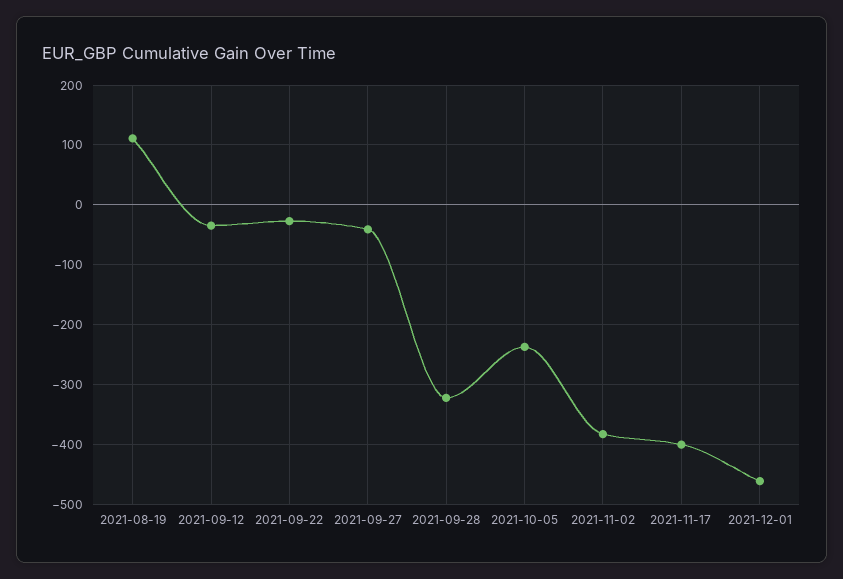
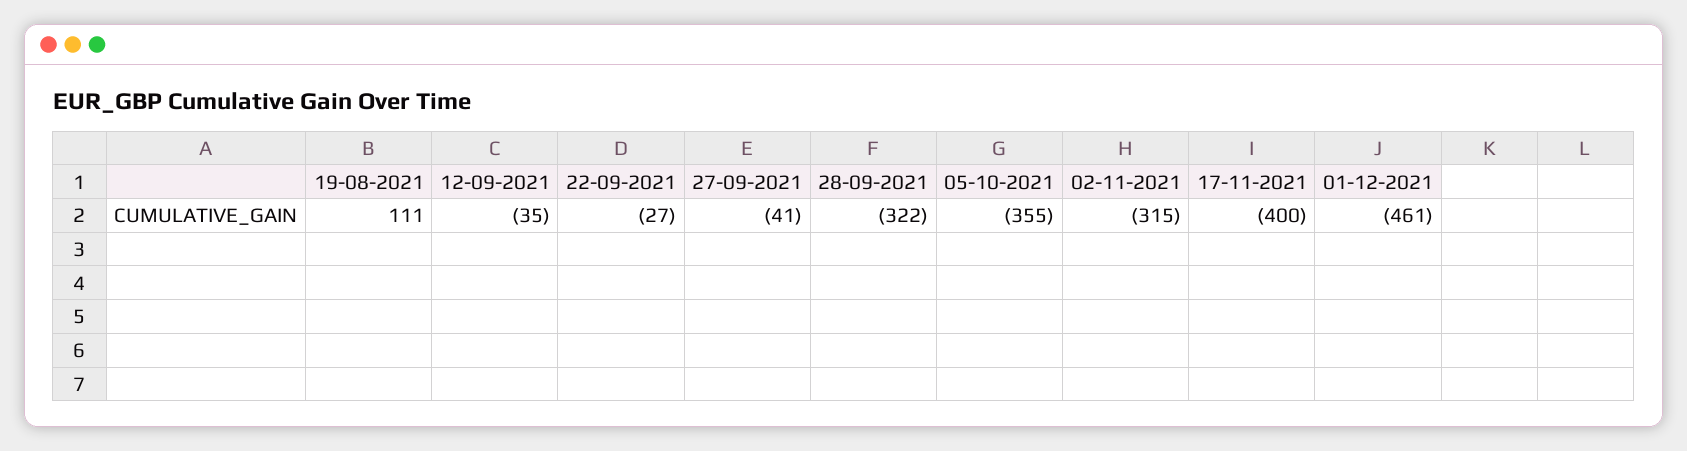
2021-10-05: -240 -> -355
2021-11-02: -380 -> -315

